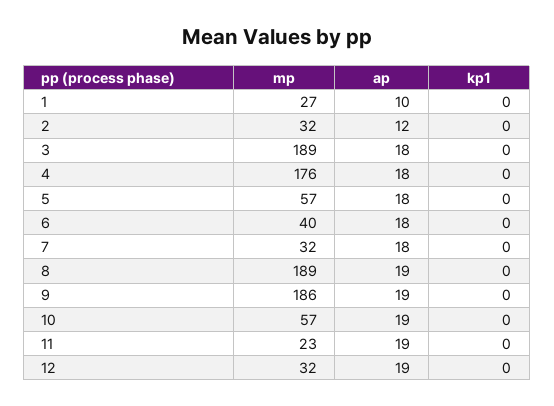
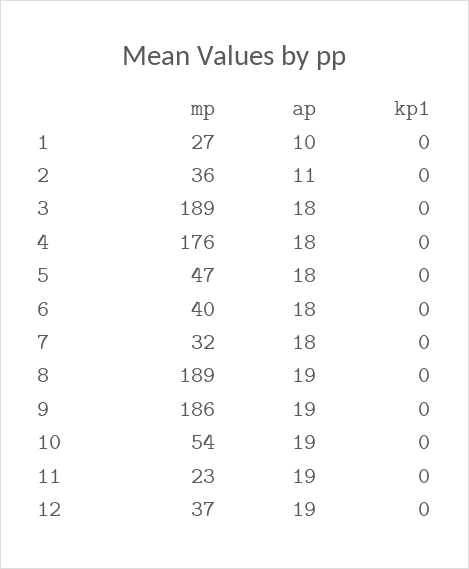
mp, 2: 32 -> 36
ap, 2: 12 -> 11
mp, 5: 57 -> 47
mp, 10: 57 -> 54
mp, 12: 32 -> 37

